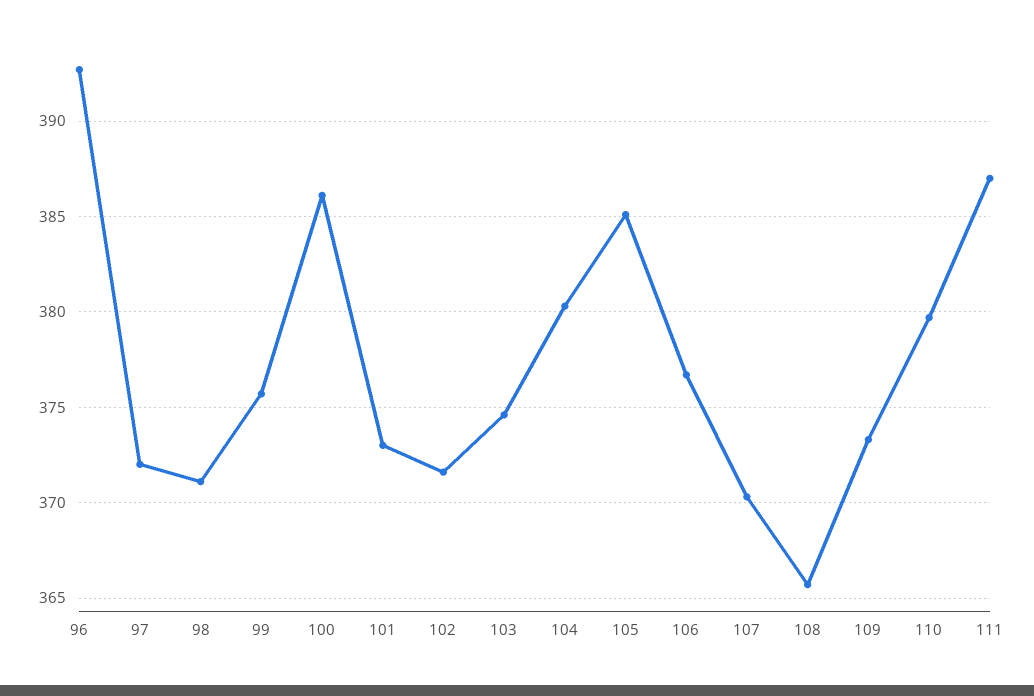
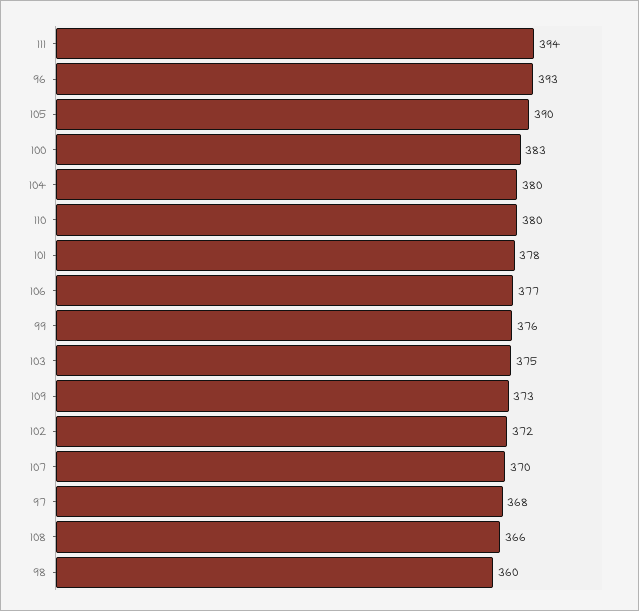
97: 372 -> 368
98: 371 -> 360
100: 386 -> 383
101: 373 -> 378
105: 385 -> 390
111: 387 -> 394

